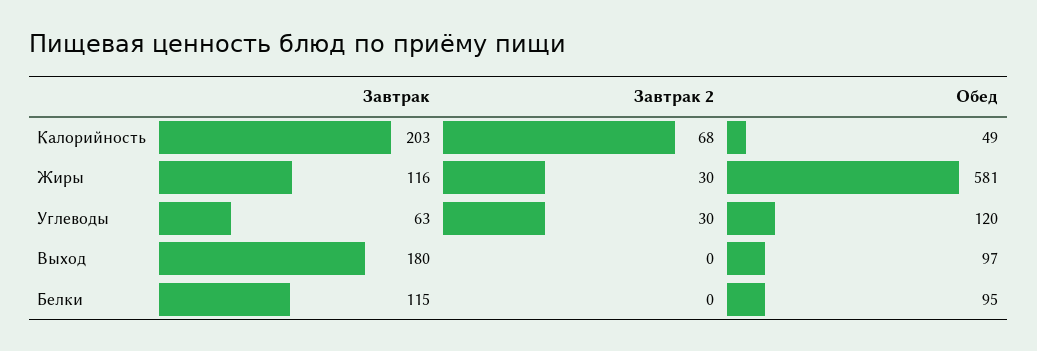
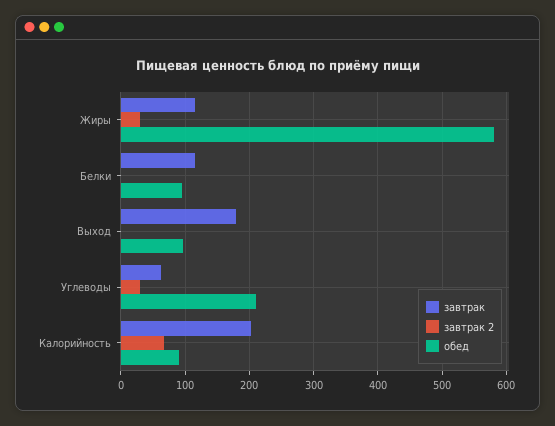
Обед, Калорийность: 49 -> 90
Обед, Углеводы: 120 -> 210

